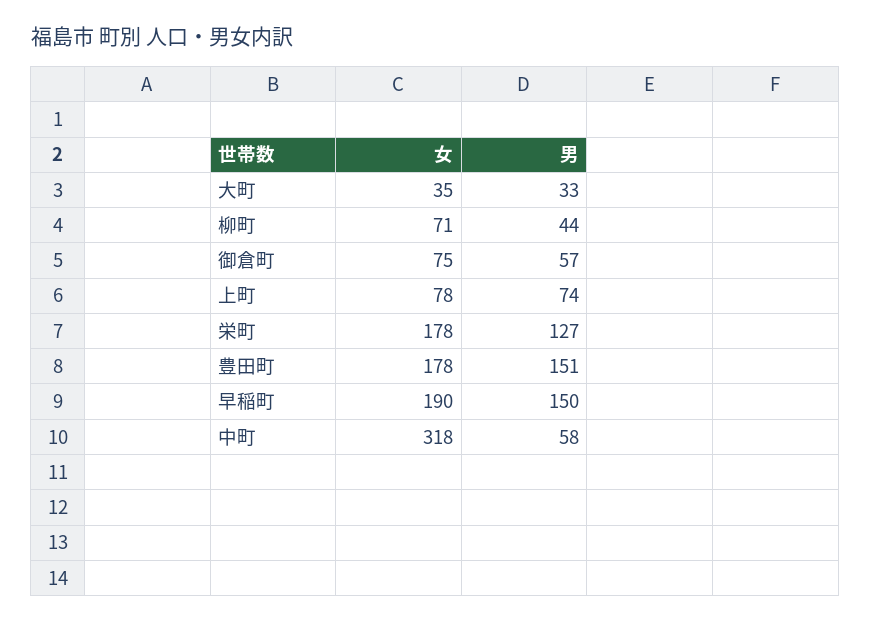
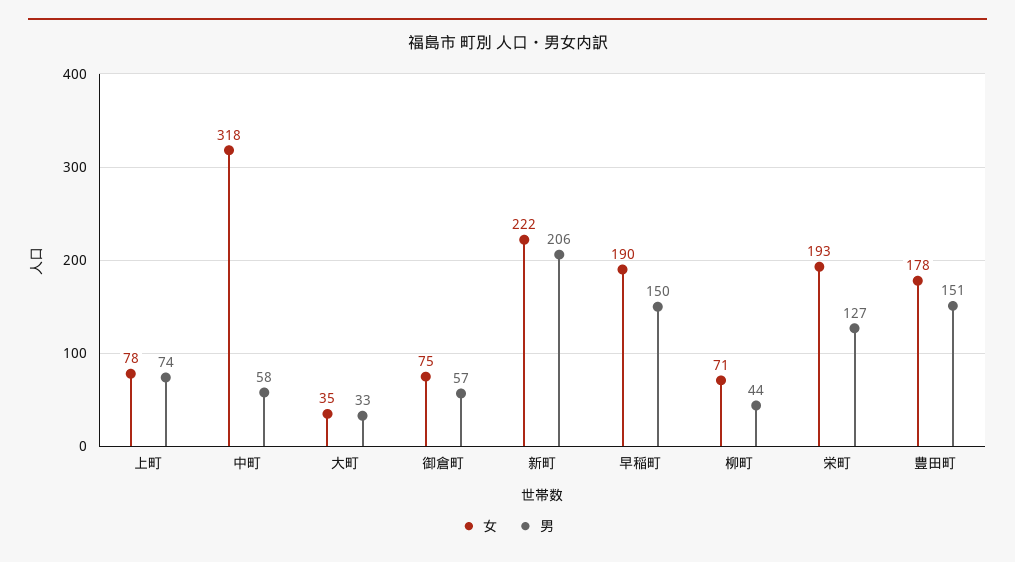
女, 栄町: 178 -> 193
女, 新町: none -> 222
男, 新町: none -> 206

